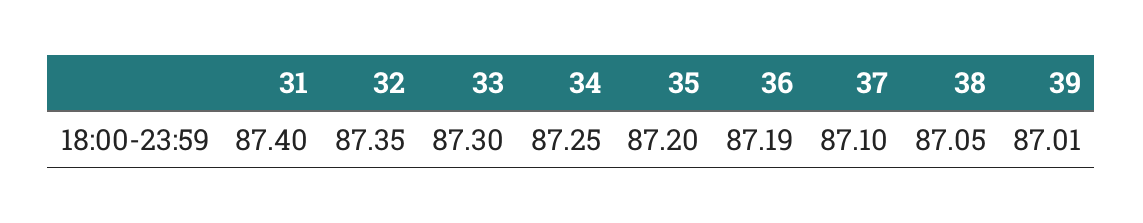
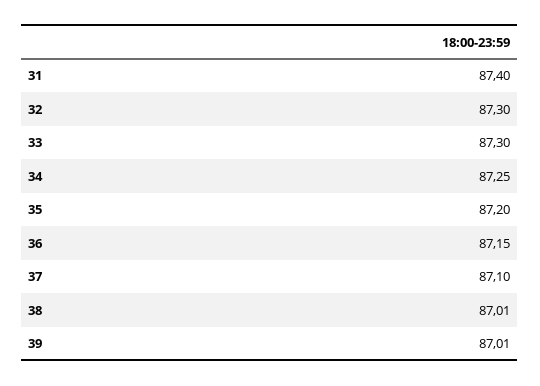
32: 87.35 -> 87.3
36: 87.19 -> 87.15
38: 87.05 -> 87.01

